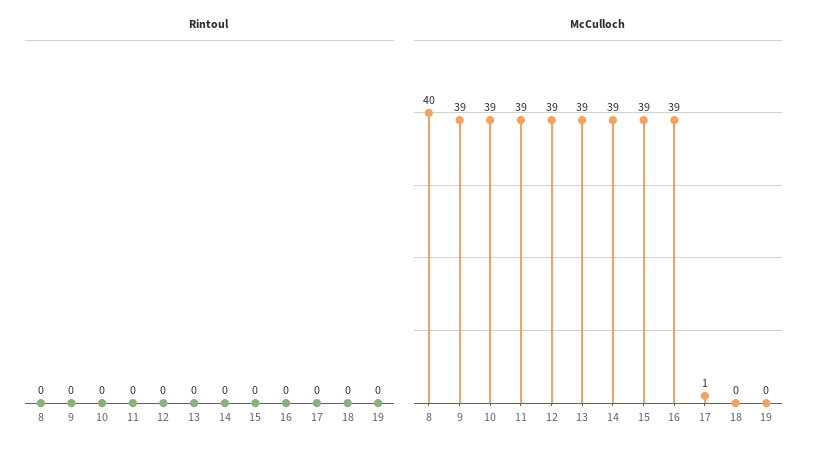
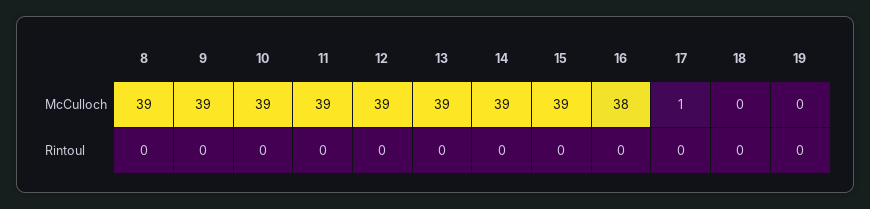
McCulloch, 8: 40 -> 39
McCulloch, 16: 39 -> 38

